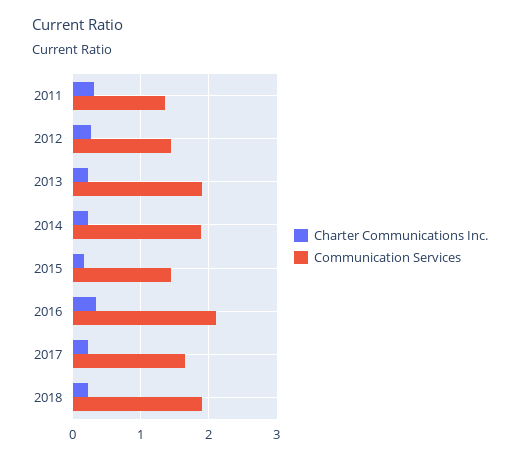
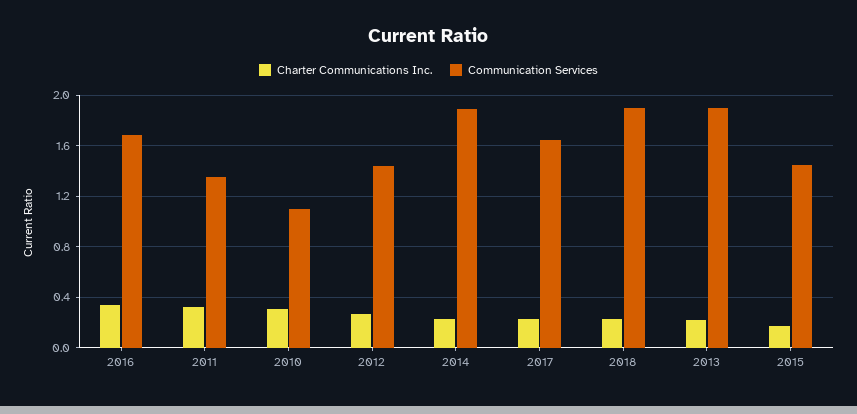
Communication Services, 2016: 2.1 -> 1.7
Charter Communications Inc., 2010: none -> 0.3
Communication Services, 2010: none -> 1.1

